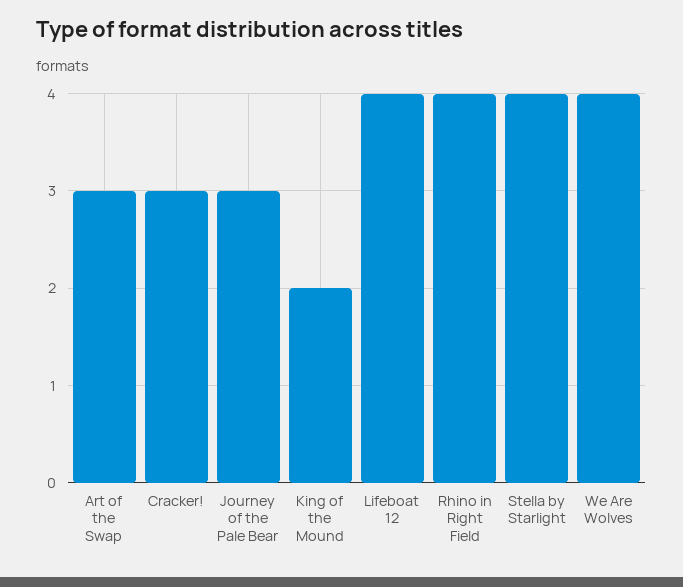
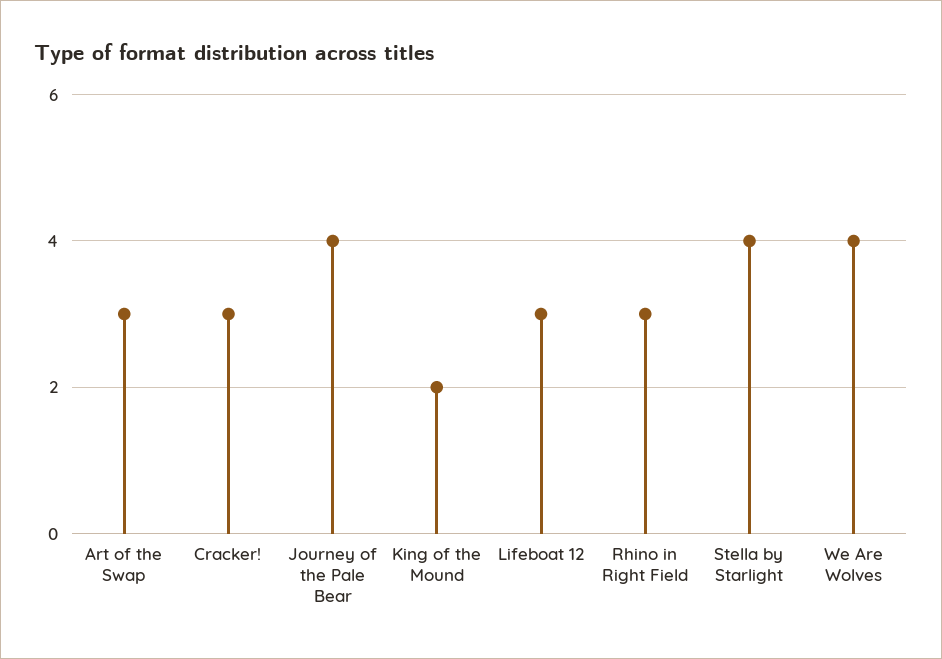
Journey of the Pale Bear: 3 -> 4
Lifeboat 12: 4 -> 3
Rhino in Right Field: 4 -> 3

